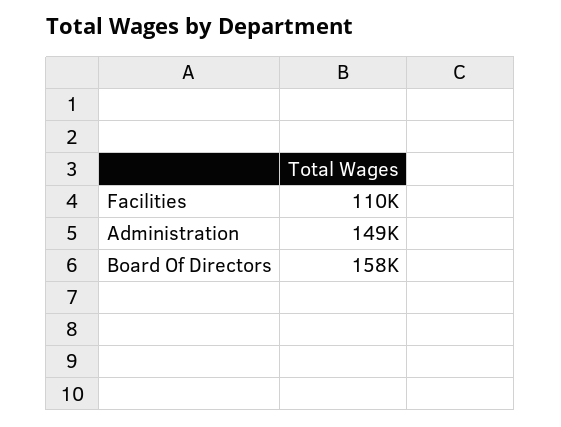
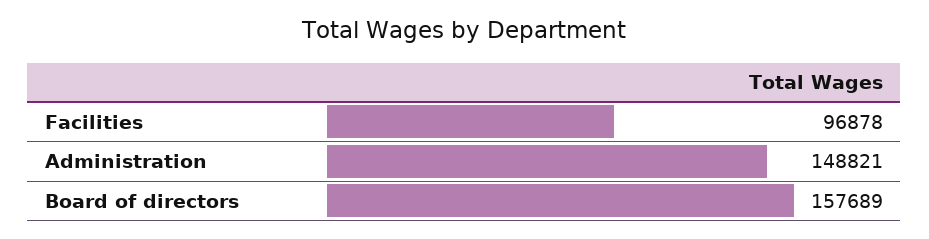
Facilities: 110000 -> 96878

